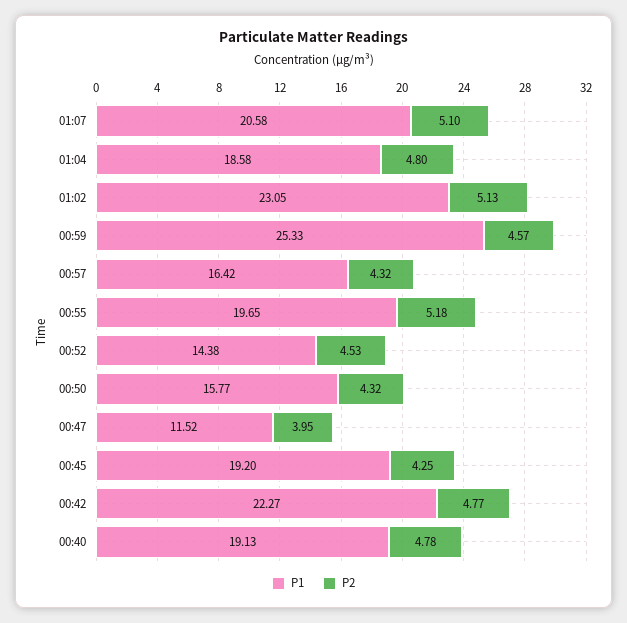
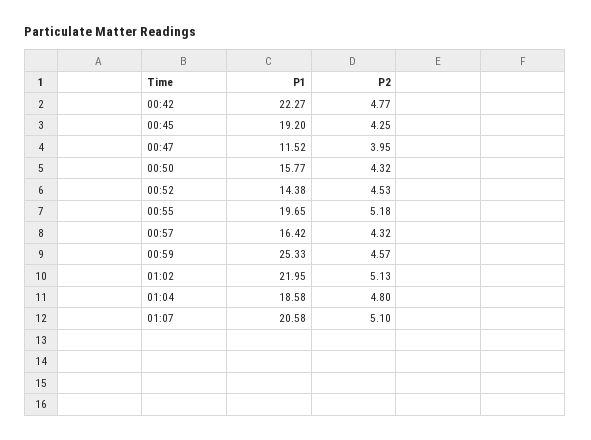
P1, 01:02: 23.05 -> 21.95
P1, 00:40: 19.13 -> none
P2, 00:40: 4.78 -> none

